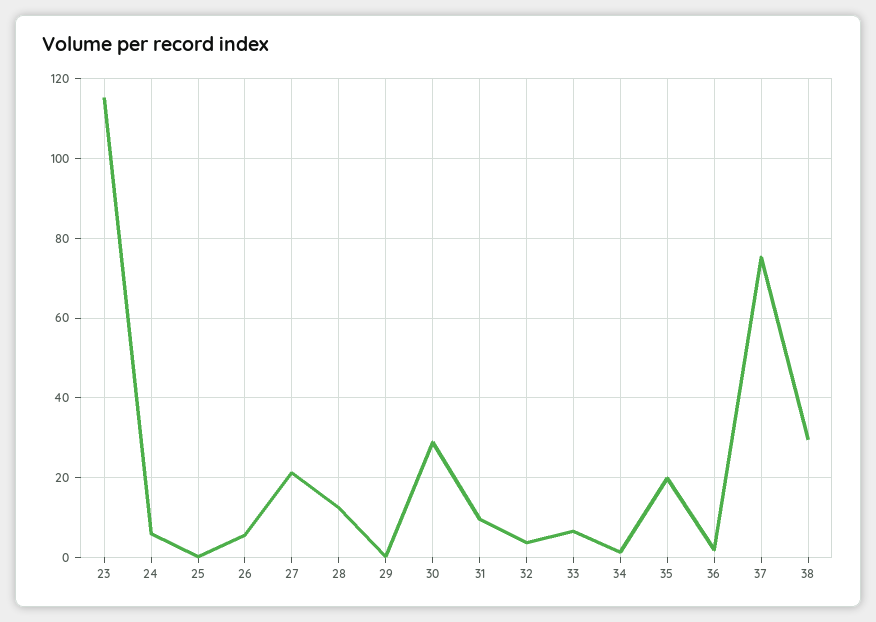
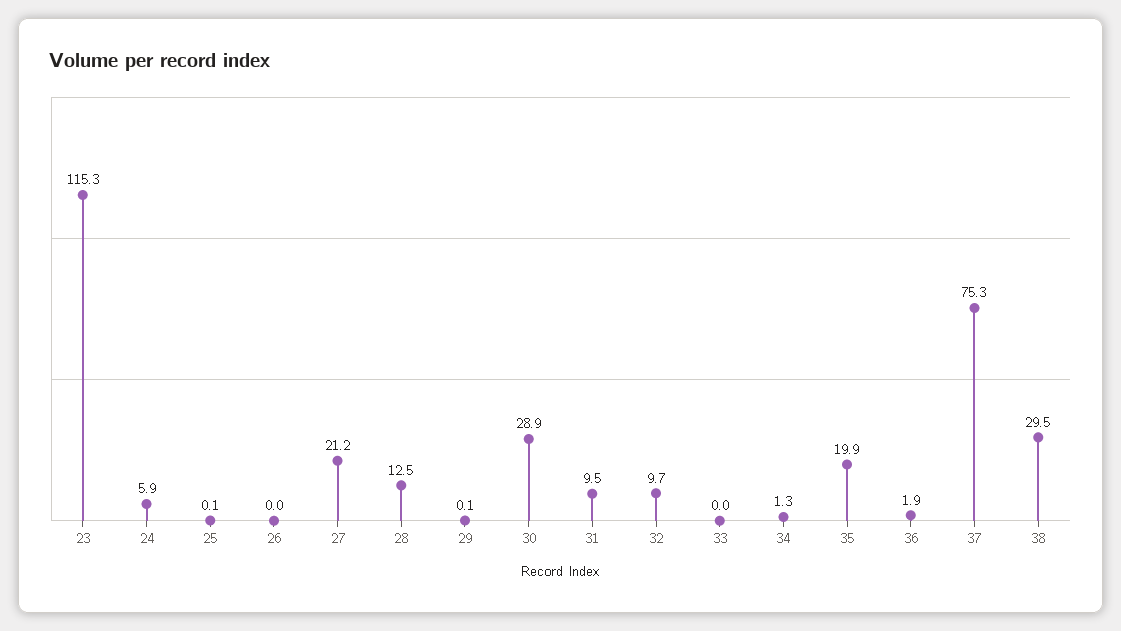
26: 6 -> 0
32: 4 -> 9.7
33: 6 -> 0

